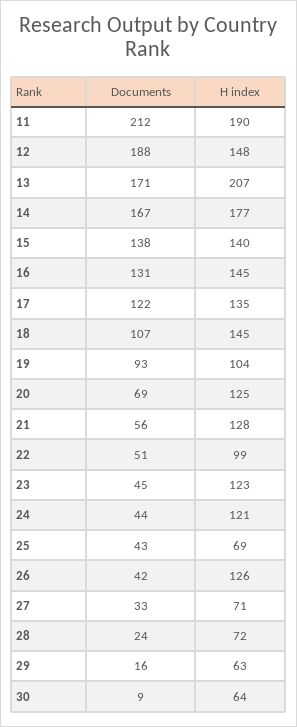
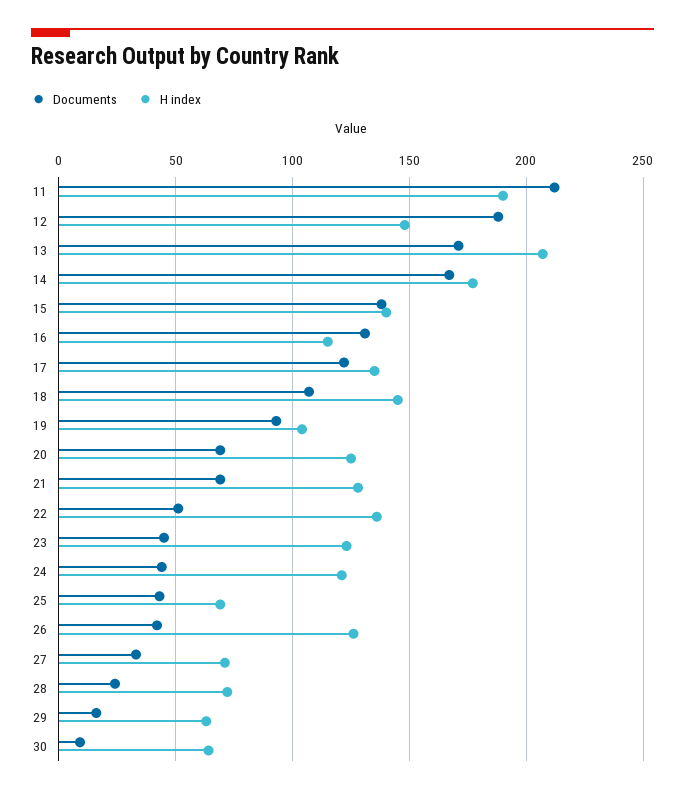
H index, 16: 145 -> 115
Documents, 21: 56 -> 70
H index, 22: 99 -> 135

